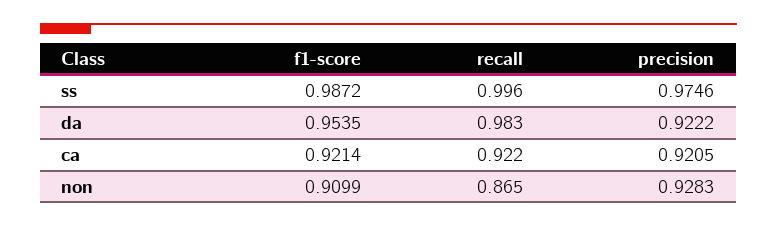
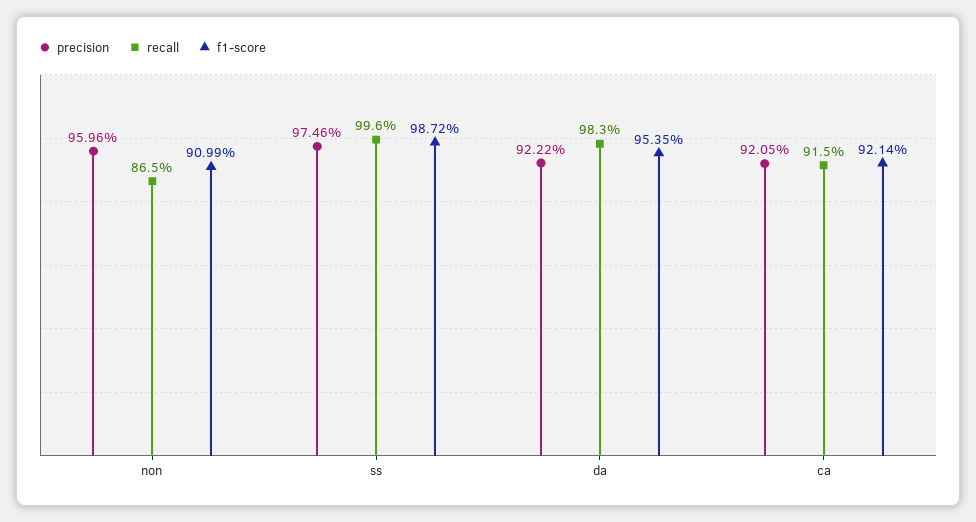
recall, ca: 0.922 -> 0.915
precision, non: 0.9283 -> 0.9596

